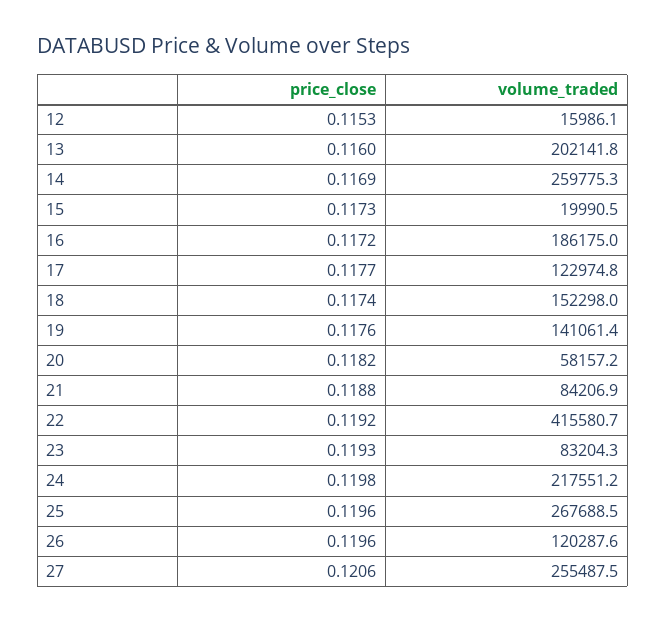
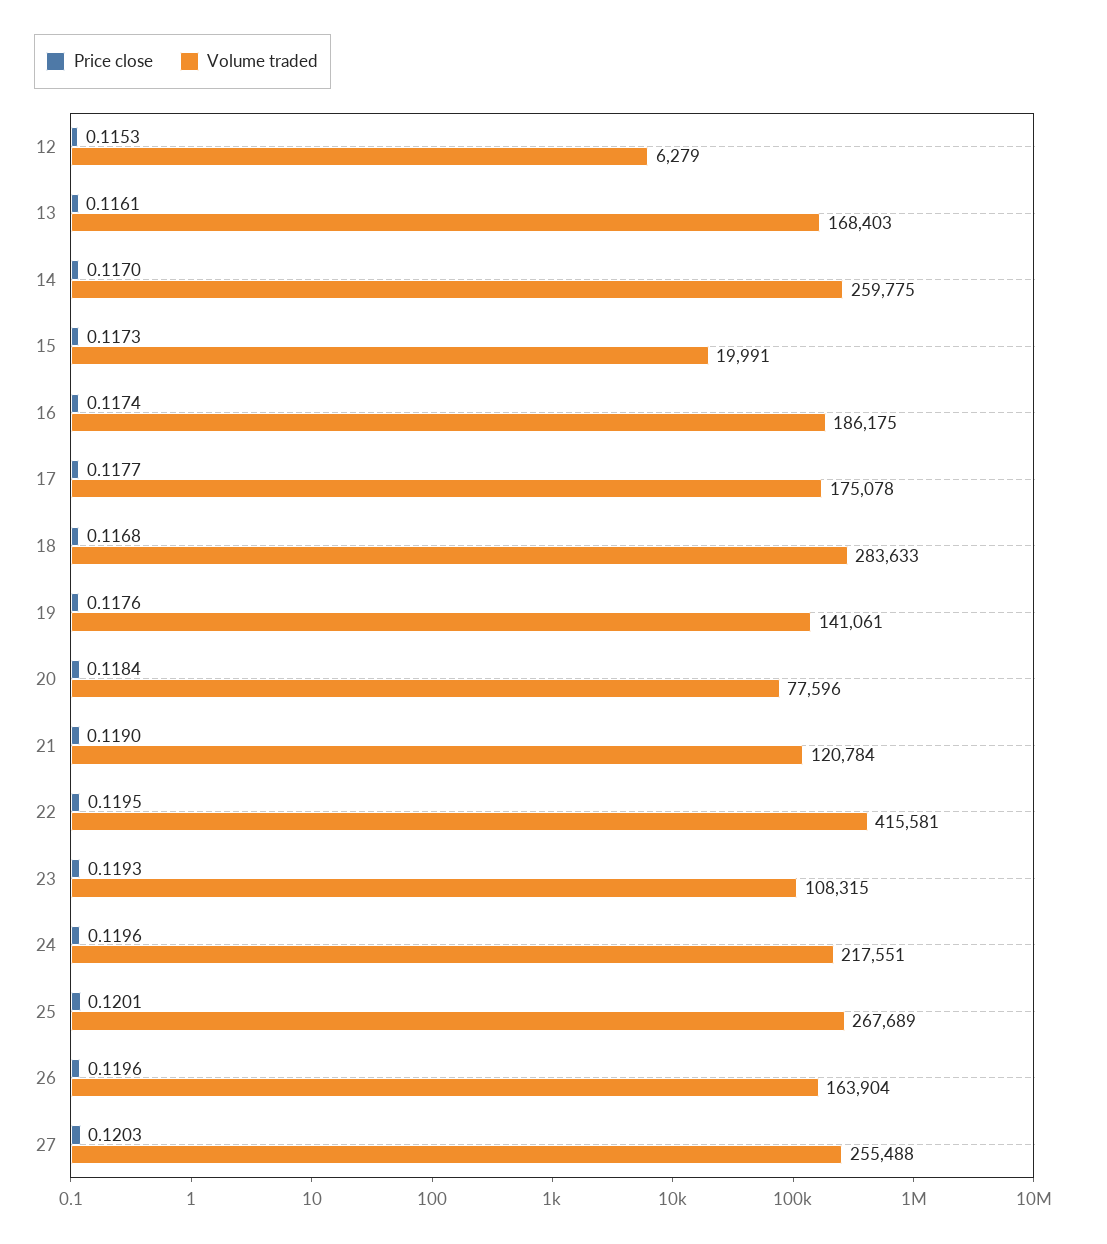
volume_traded, 12: 15986.1 -> 6279
price_close, 13: 0.116 -> 0.1161
volume_traded, 13: 202141.8 -> 168403
price_close, 14: 0.1169 -> 0.117
price_close, 16: 0.1172 -> 0.1174
volume_traded, 17: 122974.8 -> 175078
price_close, 18: 0.1174 -> 0.1168
volume_traded, 18: 152298 -> 283633
price_close, 20: 0.1182 -> 0.1184
volume_traded, 20: 58157.2 -> 77596
price_close, 21: 0.1188 -> 0.119
volume_traded, 21: 84206.9 -> 120784
price_close, 22: 0.1192 -> 0.1195
volume_traded, 23: 83204.3 -> 108315
price_close, 24: 0.1198 -> 0.1196
price_close, 25: 0.1196 -> 0.1201
volume_traded, 26: 120287.6 -> 163904
price_close, 27: 0.1206 -> 0.1203

